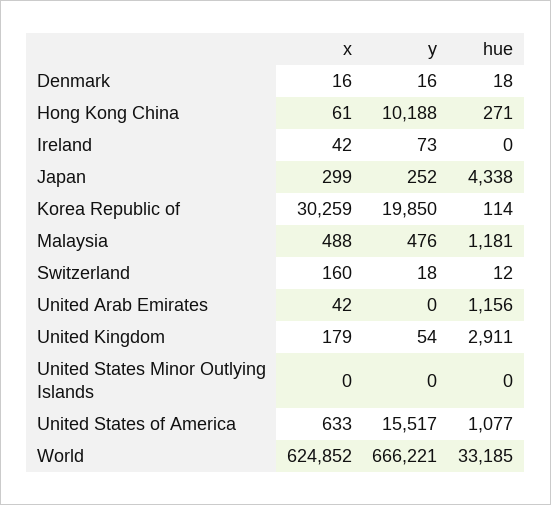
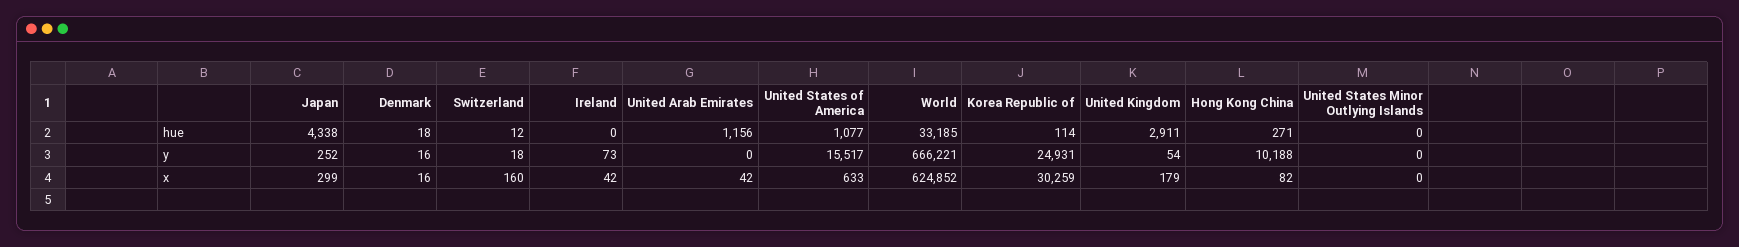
x, Hong Kong China: 61 -> 82
y, Korea Republic of: 19850 -> 24931
x, Malaysia: 488 -> none
y, Malaysia: 476 -> none
hue, Malaysia: 1181 -> none

